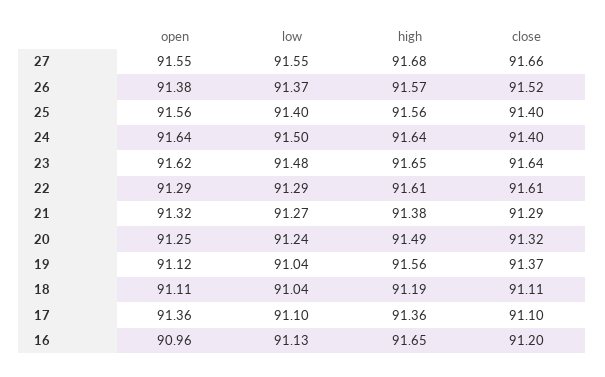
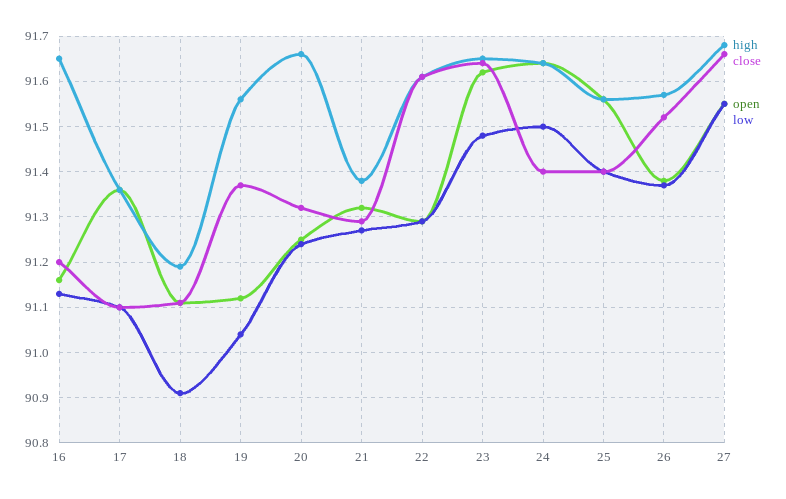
high, 20: 91.49 -> 91.65
low, 18: 91.04 -> 90.9
open, 16: 90.96 -> 91.15

